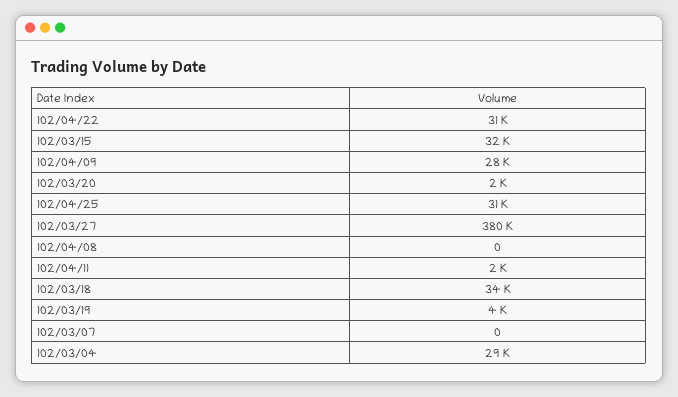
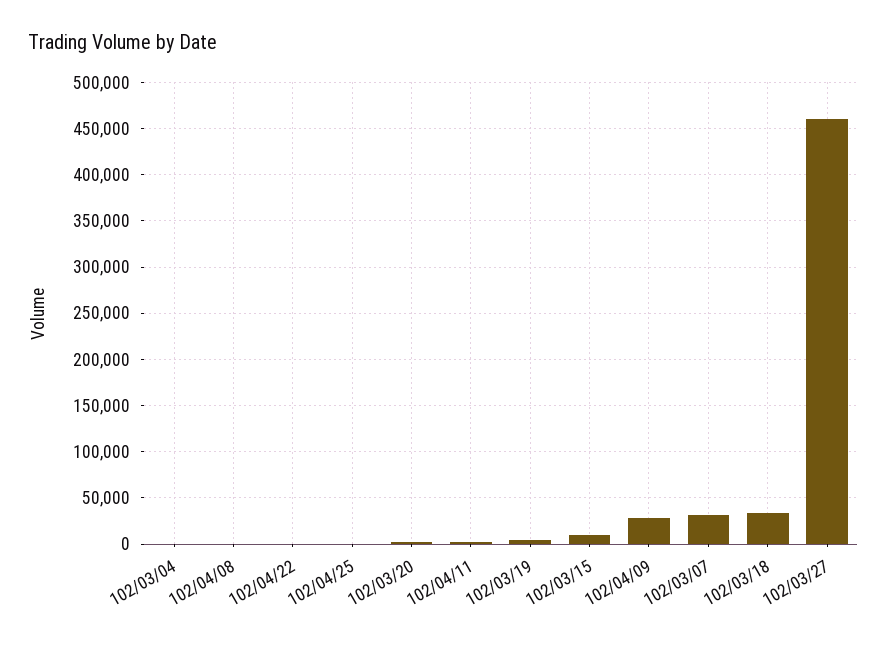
102/04/22: 31000 -> 0
102/03/15: 32000 -> 10000
102/04/25: 31000 -> 0
102/03/27: 380000 -> 460000
102/03/07: 0 -> 30000
102/03/04: 29000 -> 0

